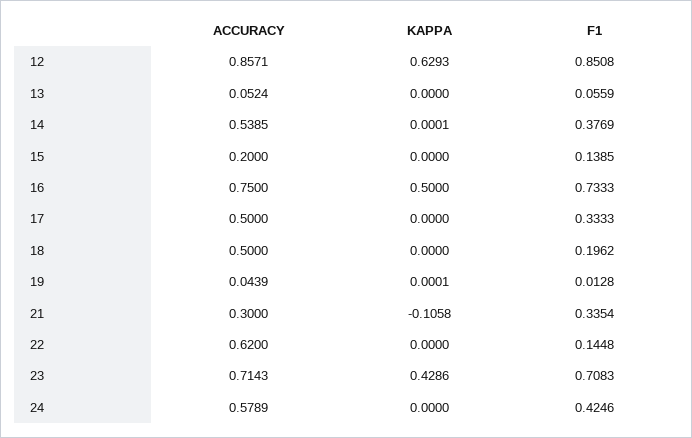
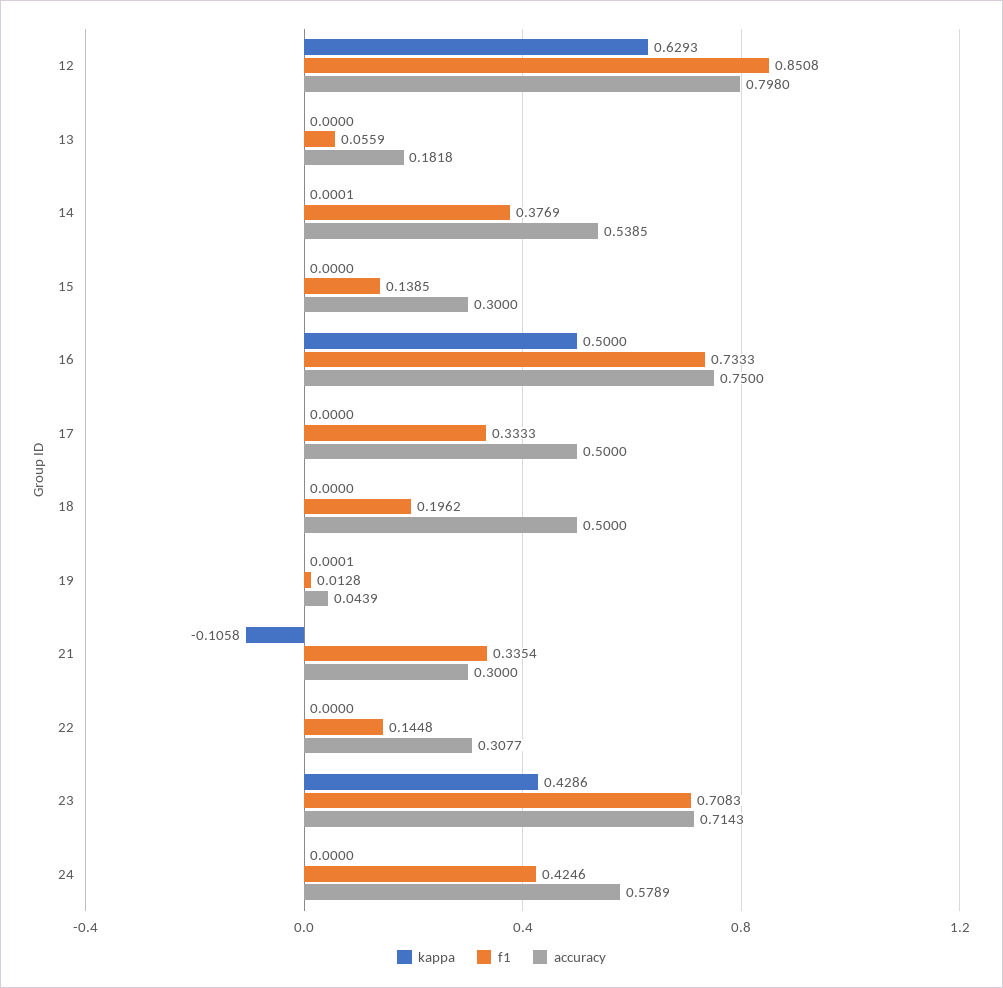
ACCURACY, 12: 0.8571 -> 0.798
ACCURACY, 13: 0.0524 -> 0.1818
ACCURACY, 15: 0.2 -> 0.3
ACCURACY, 22: 0.62 -> 0.3077

